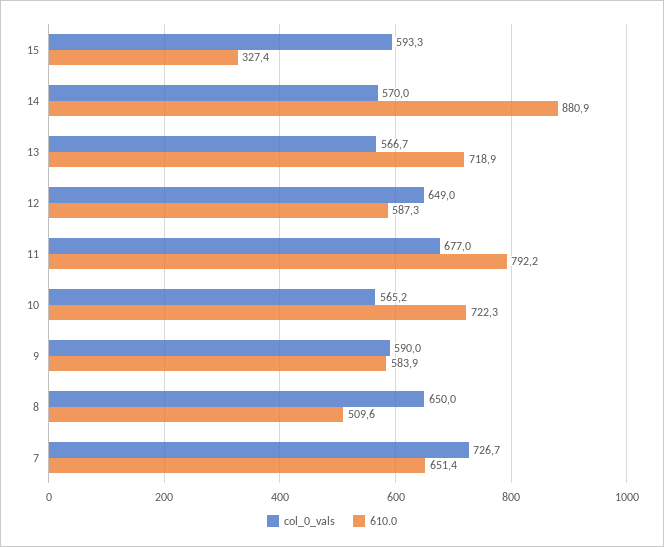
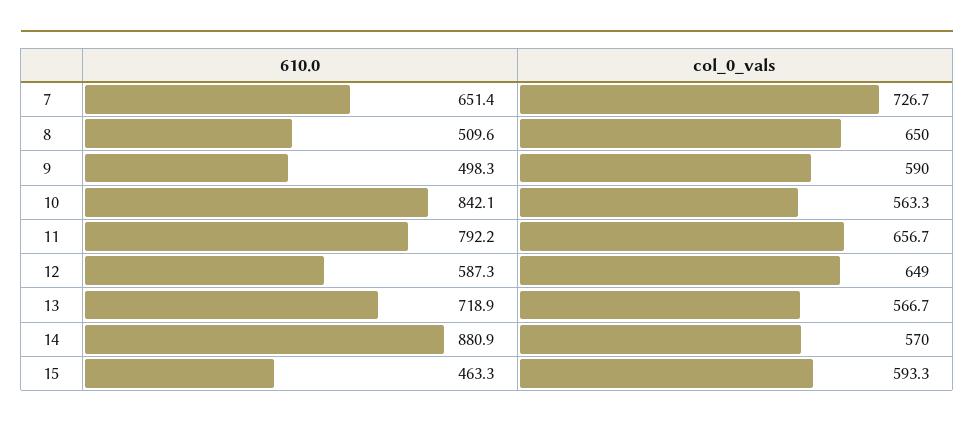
610.0, 15: 327.4 -> 463.3
col_0_vals, 11: 677 -> 656.7
col_0_vals, 10: 565.2 -> 563.3
610.0, 10: 722.3 -> 842.1
610.0, 9: 583.9 -> 498.3

